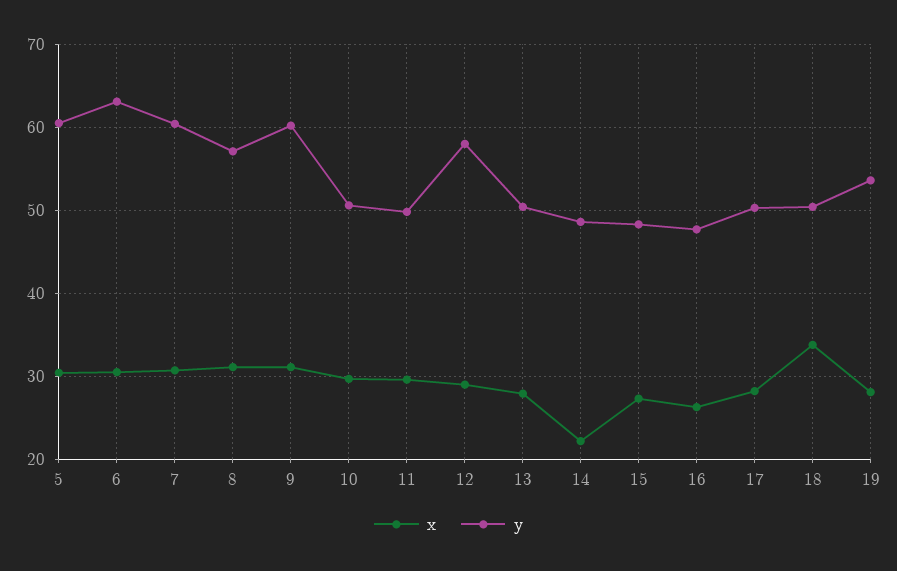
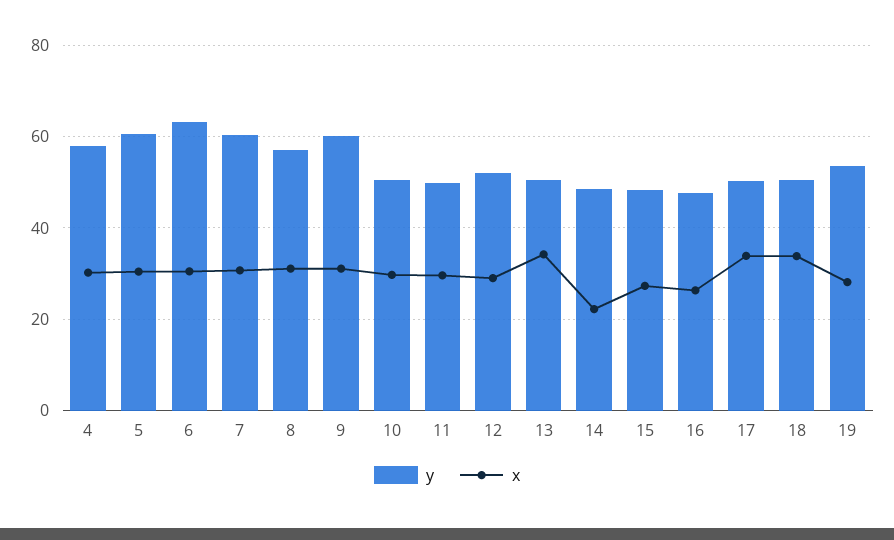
y, 12: 58 -> 52
x, 13: 28 -> 34
x, 17: 28 -> 34
y, 4: none -> 58
x, 4: none -> 30

